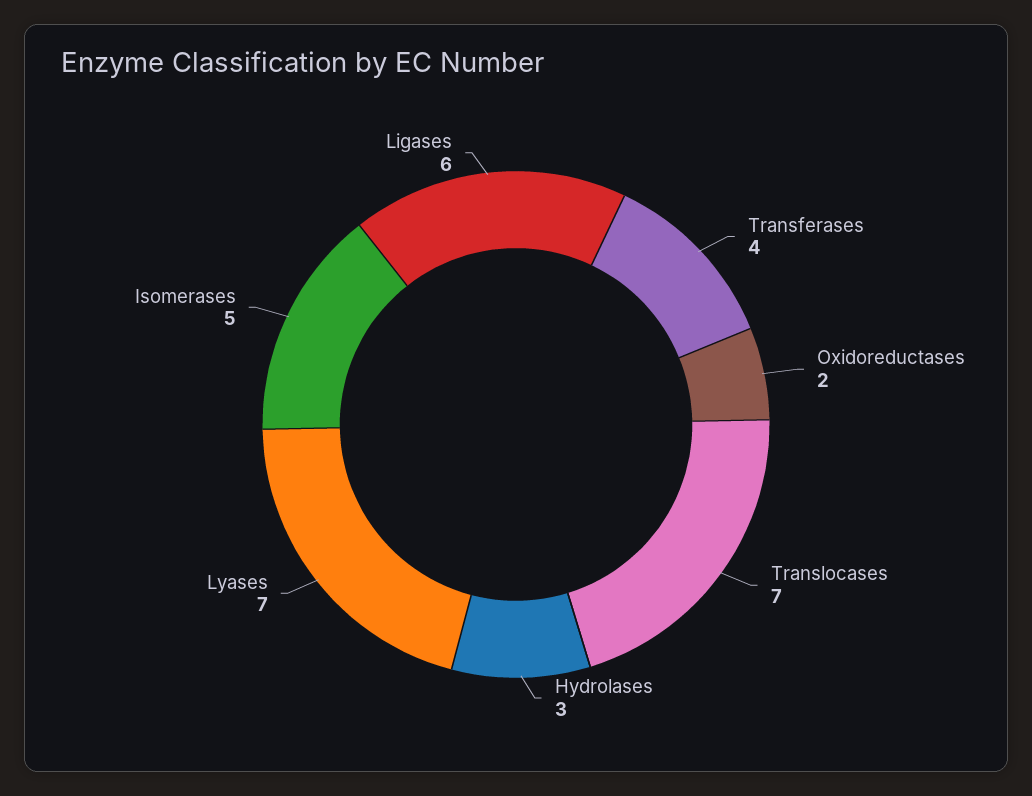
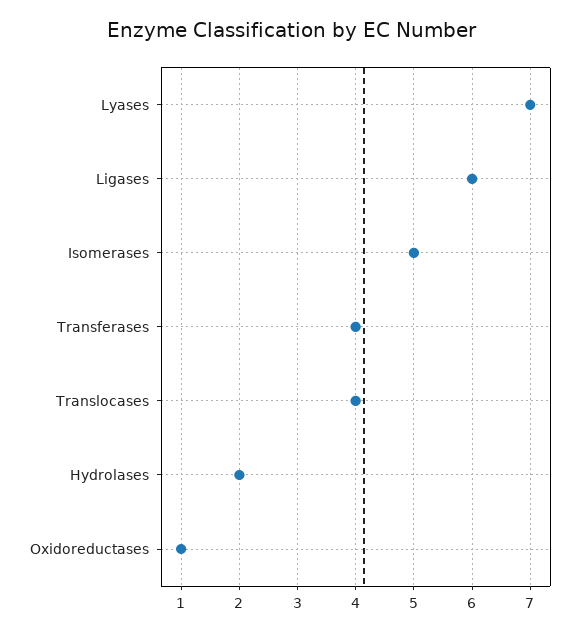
Oxidoreductases: 2 -> 1
Translocases: 7 -> 4
Hydrolases: 3 -> 2

